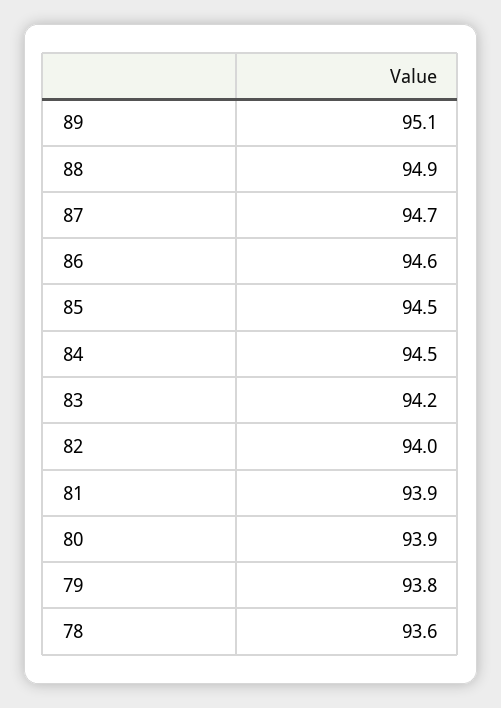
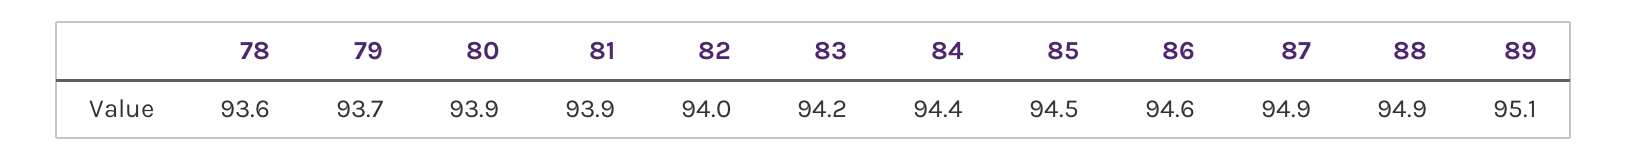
87: 94.7 -> 94.9
84: 94.5 -> 94.4
79: 93.8 -> 93.7

